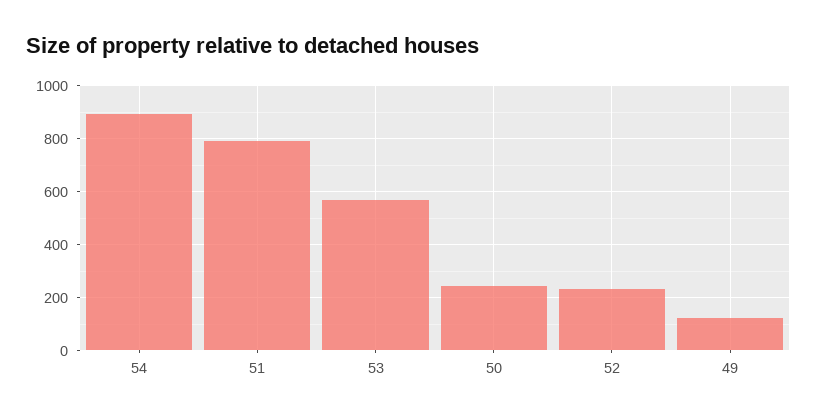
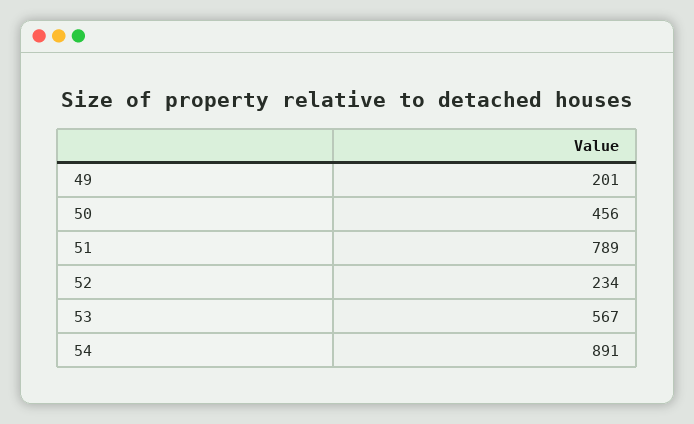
50: 250 -> 456
49: 125 -> 201

